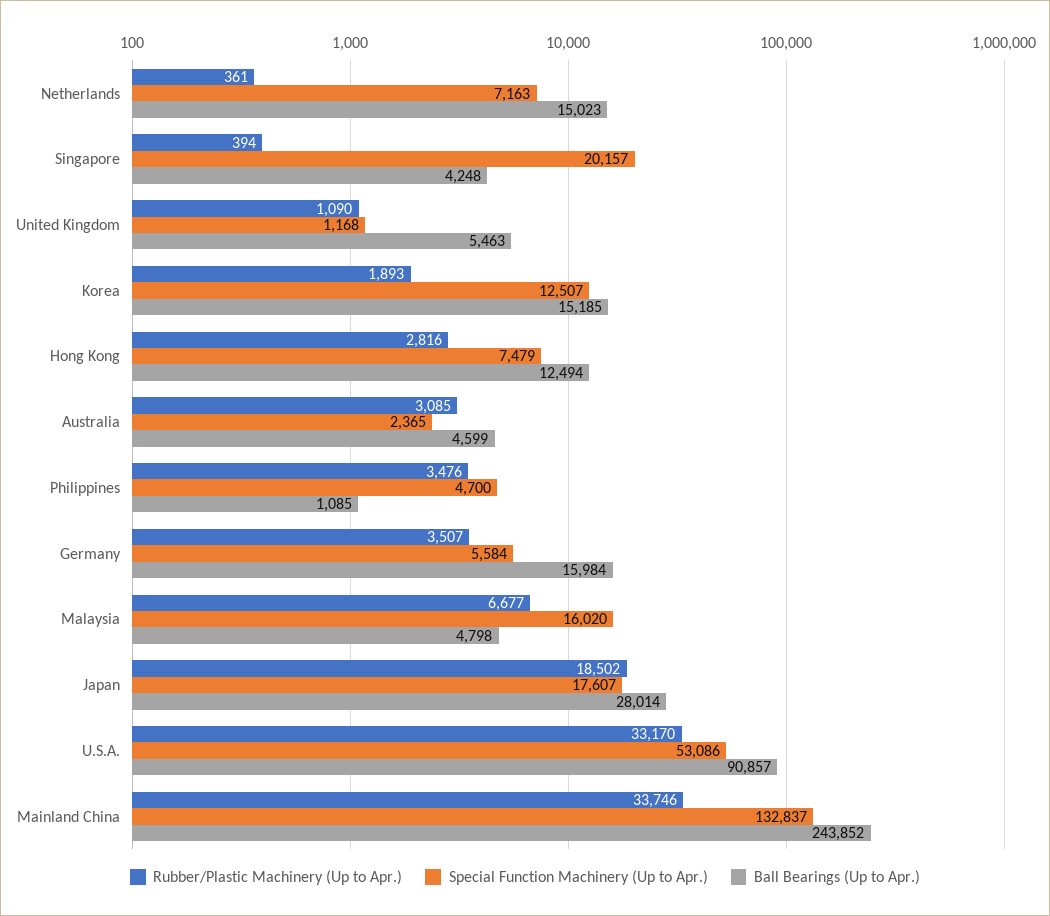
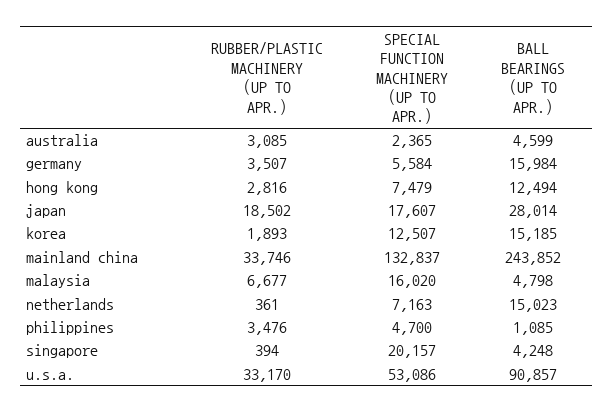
Rubber/Plastic Machinery (Up to Apr.), United Kingdom: 1090 -> none
Special Function Machinery (Up to Apr.), United Kingdom: 1168 -> none
Ball Bearings (Up to Apr.), United Kingdom: 5463 -> none

